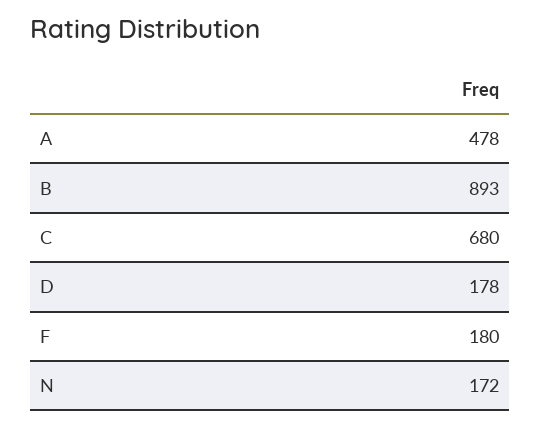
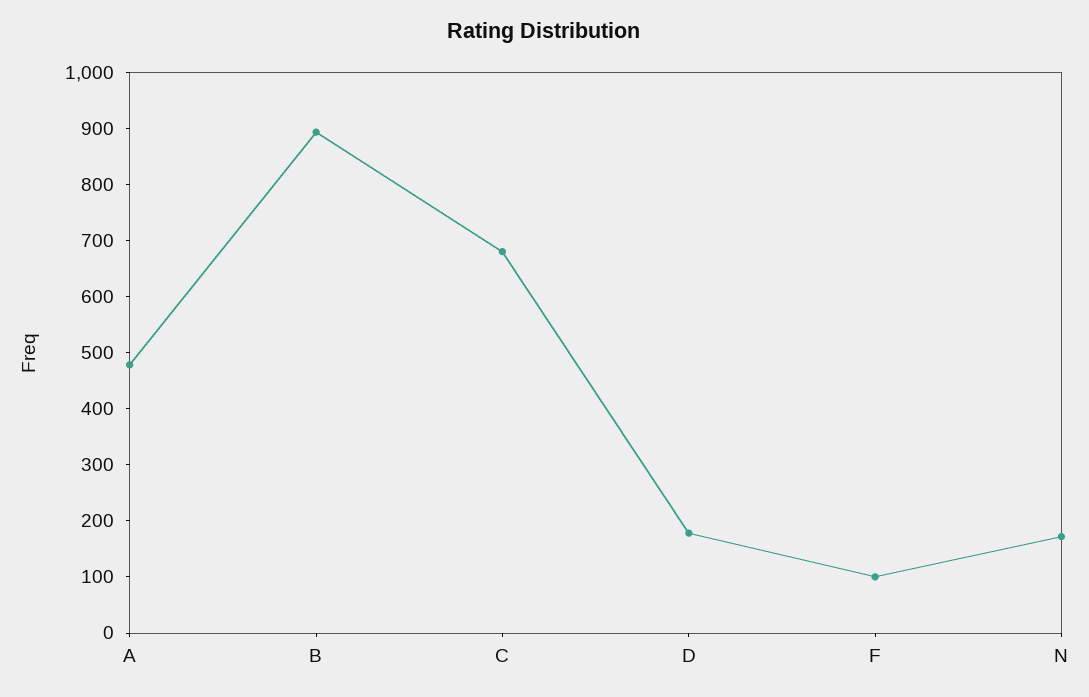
F: 180 -> 100

